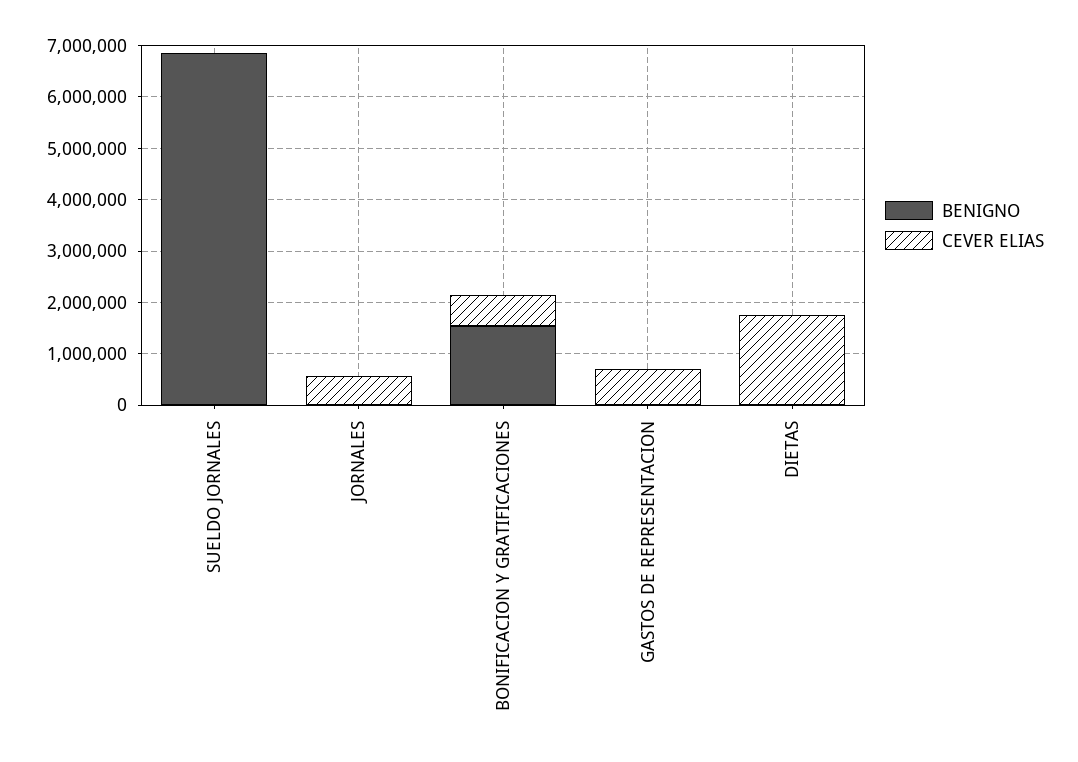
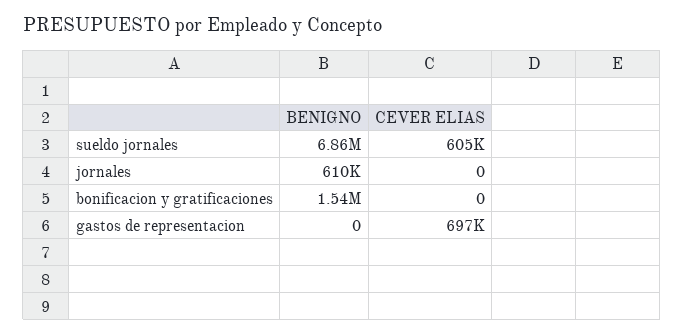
CEVER ELIAS, SUELDO JORNALES: 0 -> 605000
BENIGNO, JORNALES: 0 -> 610000
CEVER ELIAS, JORNALES: 600000 -> 0
CEVER ELIAS, BONIFICACION Y GRATIFICACIONES: 600000 -> 0
BENIGNO, DIETAS: 0 -> none
CEVER ELIAS, DIETAS: 1800000 -> none

